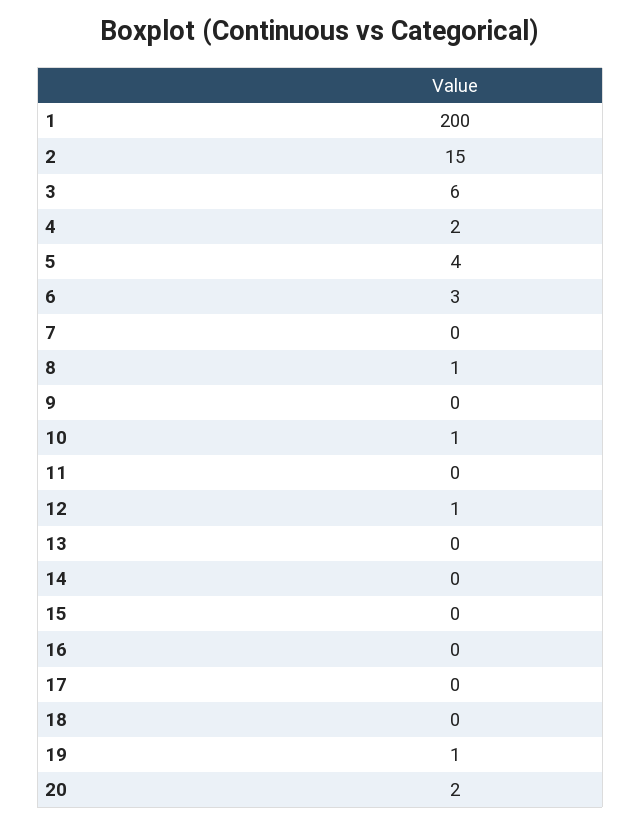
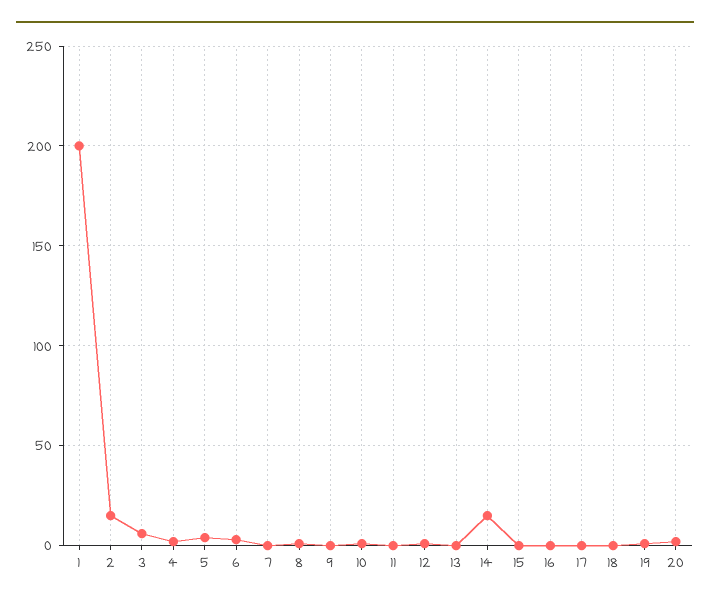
14: 0 -> 15

